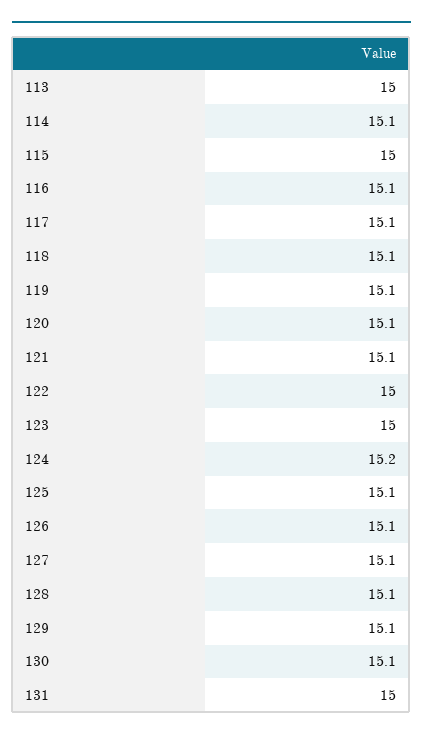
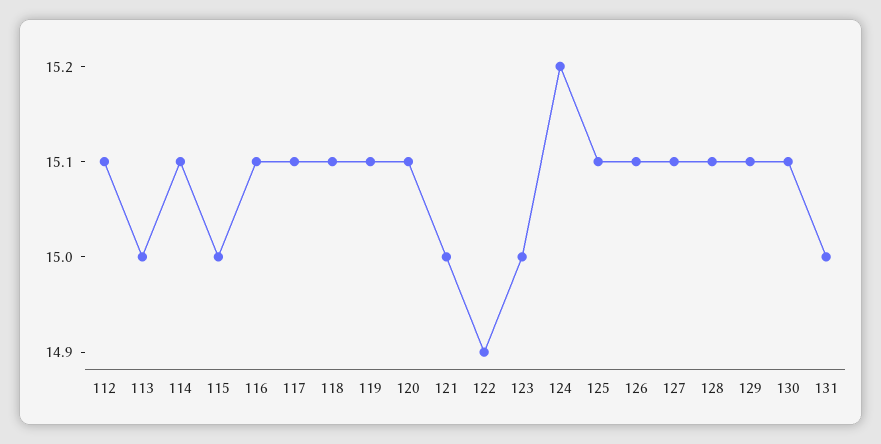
121: 15.1 -> 15
122: 15 -> 14.9
112: none -> 15.1

